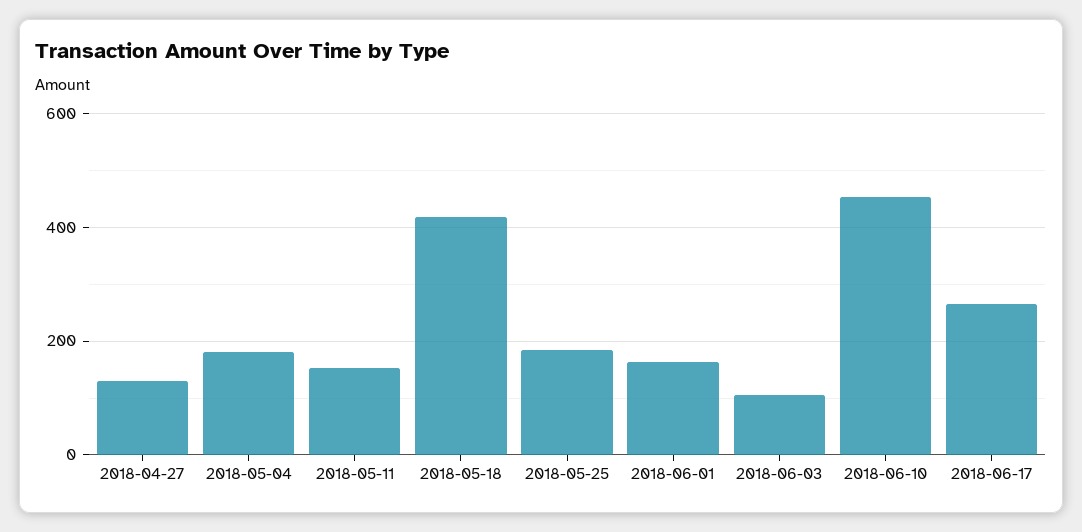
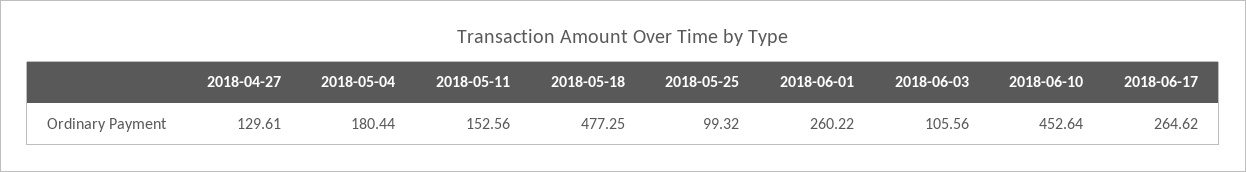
2018-05-18: 420 -> 477.25
2018-05-25: 180 -> 99.32
2018-06-01: 160 -> 260.22

